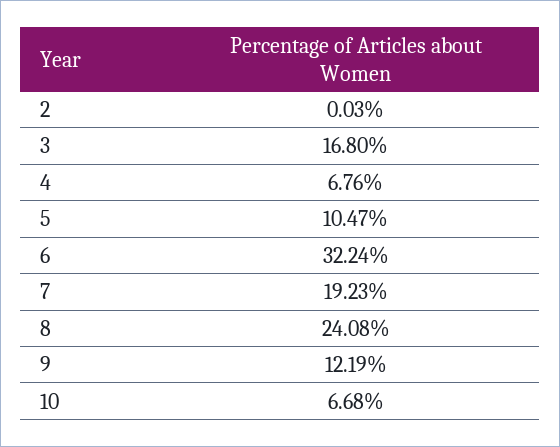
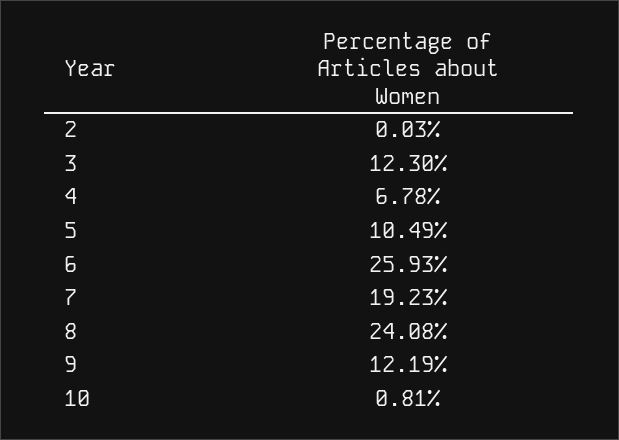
3: 16.8 -> 12.3
4: 6.76 -> 6.78
5: 10.47 -> 10.49
6: 32.24 -> 25.93
10: 6.68 -> 0.81

